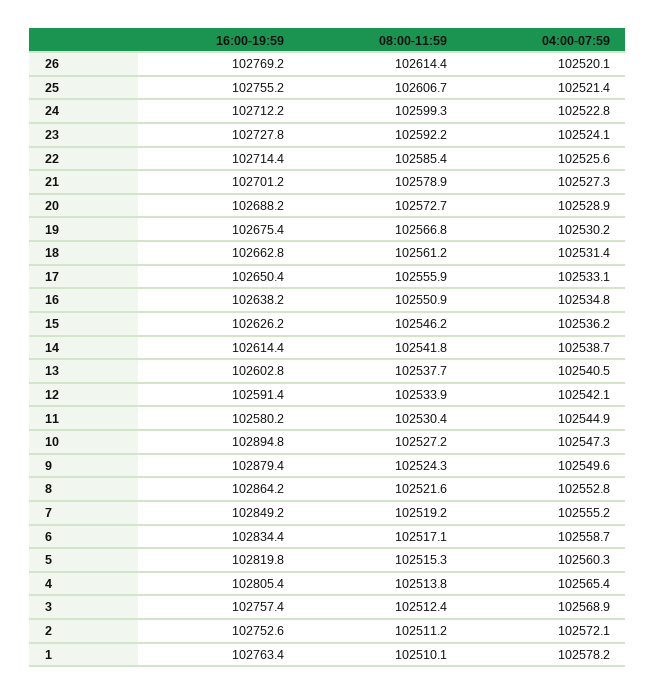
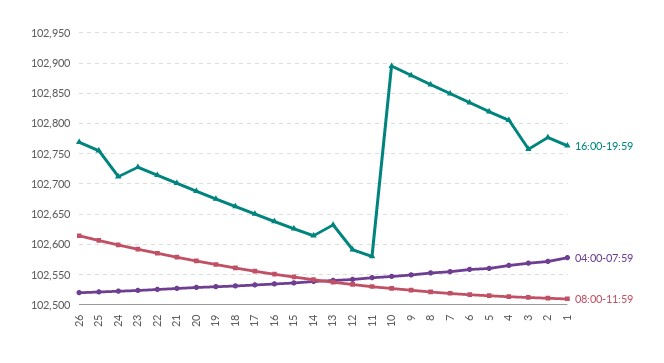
16:00-19:59, 13: 102602.8 -> 102630
16:00-19:59, 2: 102752.6 -> 102780

